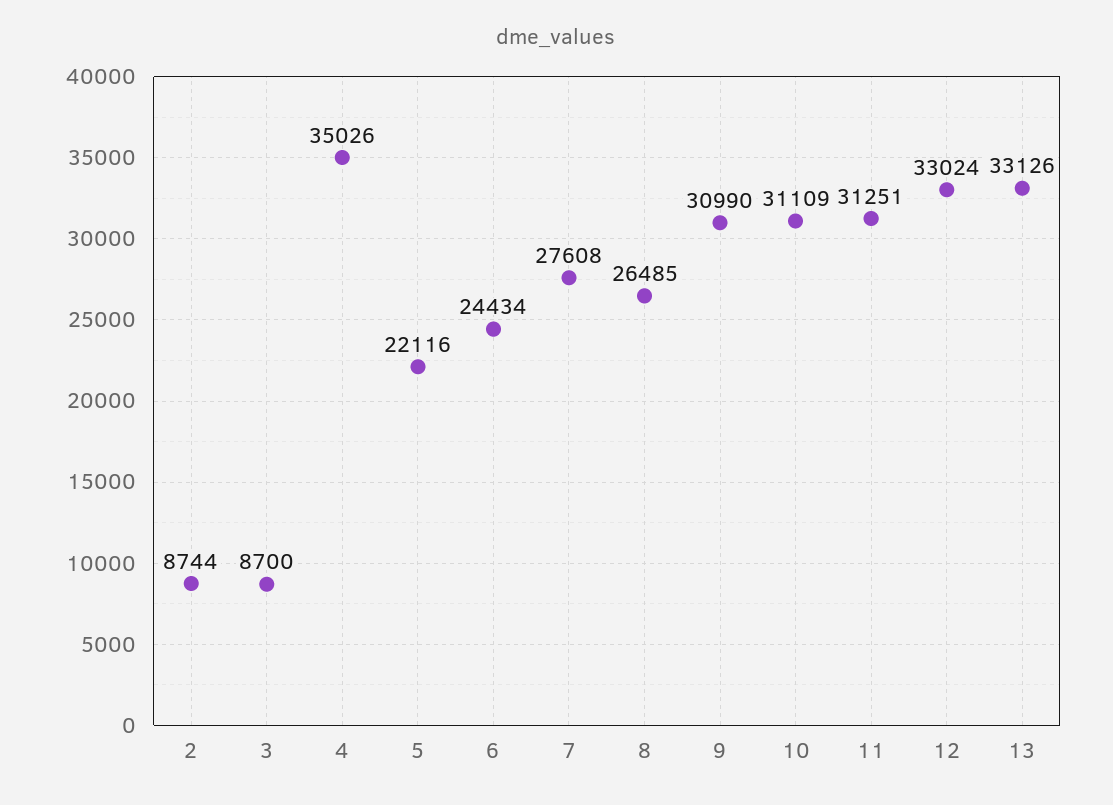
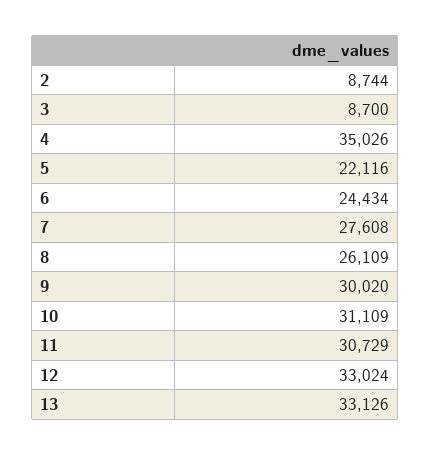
8: 26485 -> 26109
9: 30990 -> 30020
11: 31251 -> 30729

